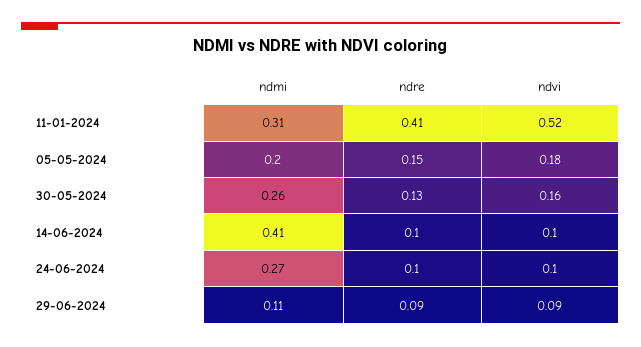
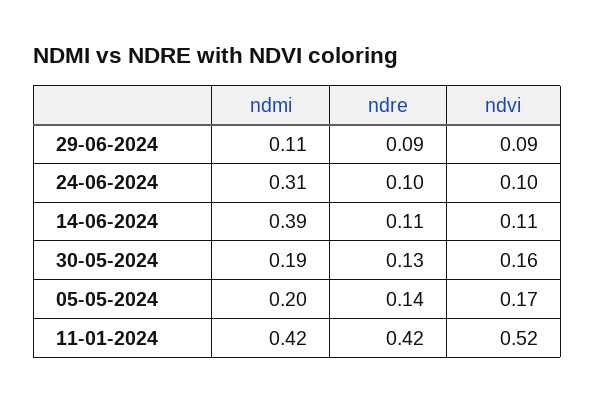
ndmi, 11-01-2024: 0.31 -> 0.42
ndre, 11-01-2024: 0.41 -> 0.42
ndre, 05-05-2024: 0.15 -> 0.14
ndvi, 05-05-2024: 0.18 -> 0.17
ndmi, 30-05-2024: 0.26 -> 0.19
ndmi, 14-06-2024: 0.41 -> 0.39
ndre, 14-06-2024: 0.1 -> 0.11
ndvi, 14-06-2024: 0.1 -> 0.11
ndmi, 24-06-2024: 0.27 -> 0.31

